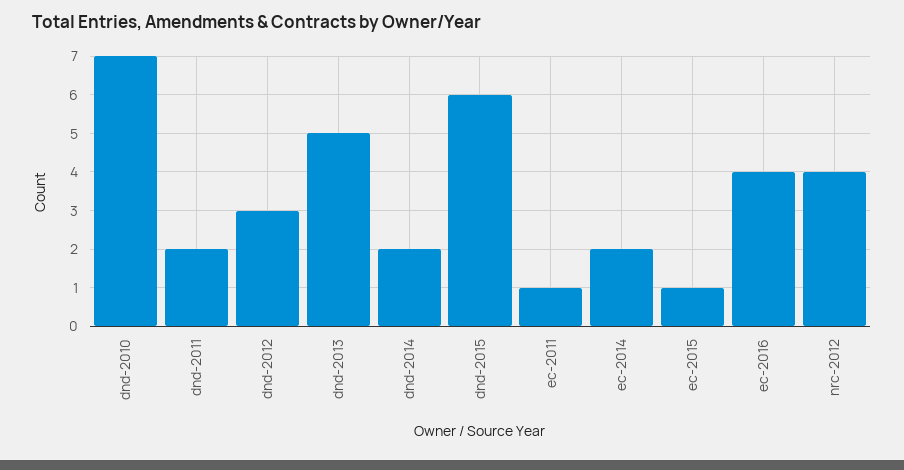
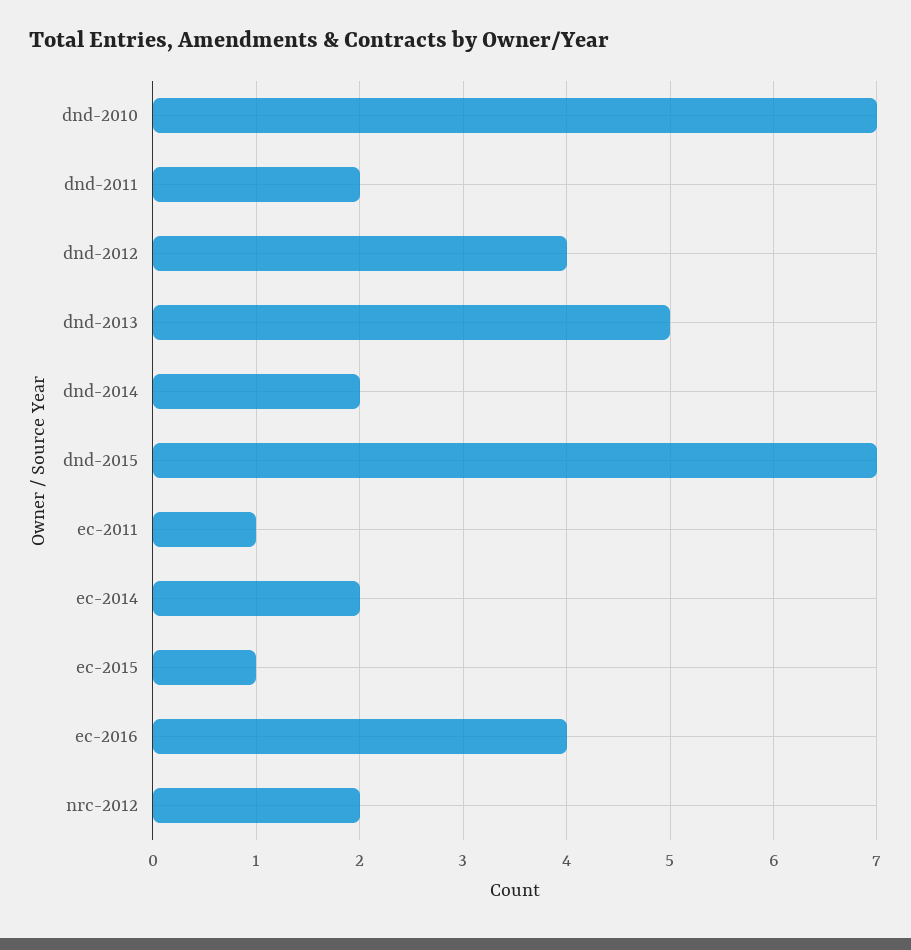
dnd-2012: 3 -> 4
dnd-2015: 6 -> 7
nrc-2012: 4 -> 2

